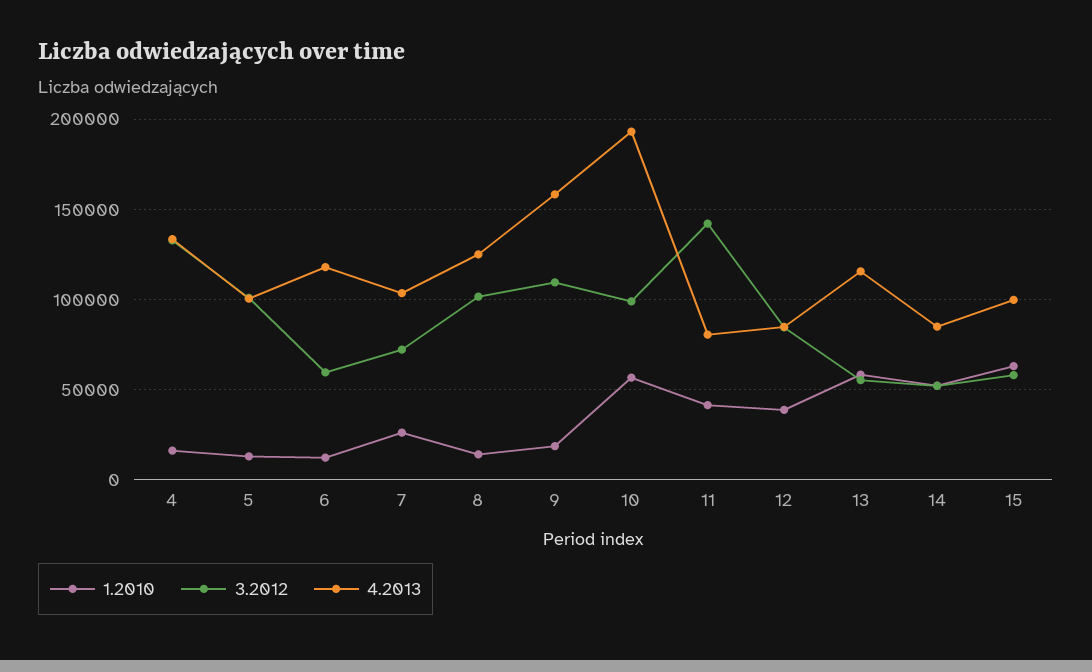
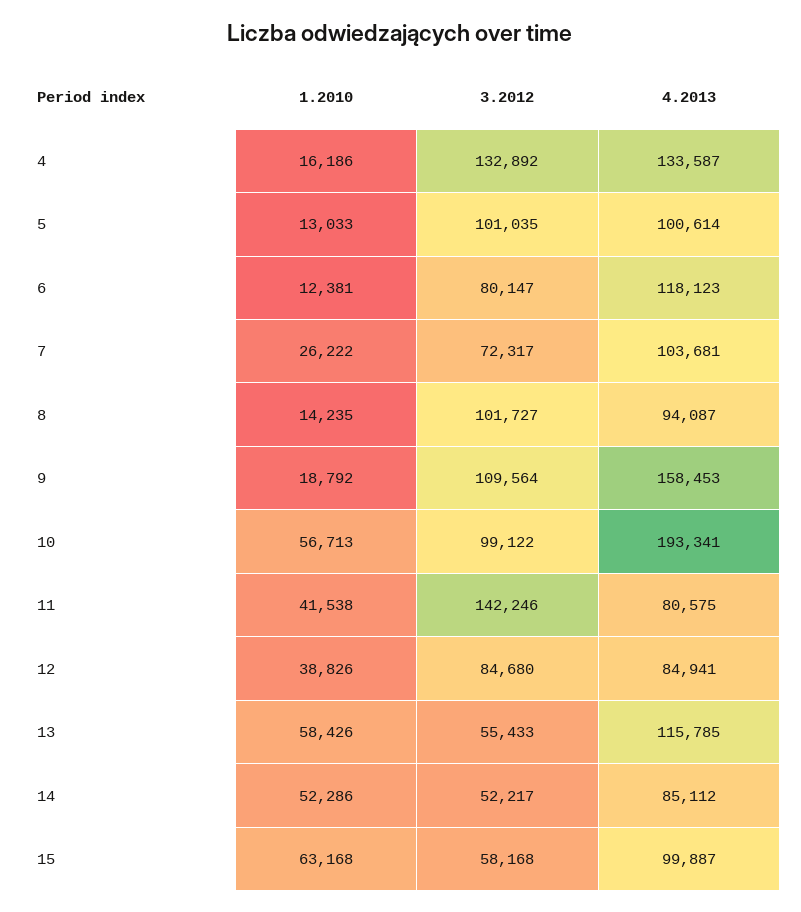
3.2012, 6: 60000 -> 80147
4.2013, 8: 125000 -> 94087

